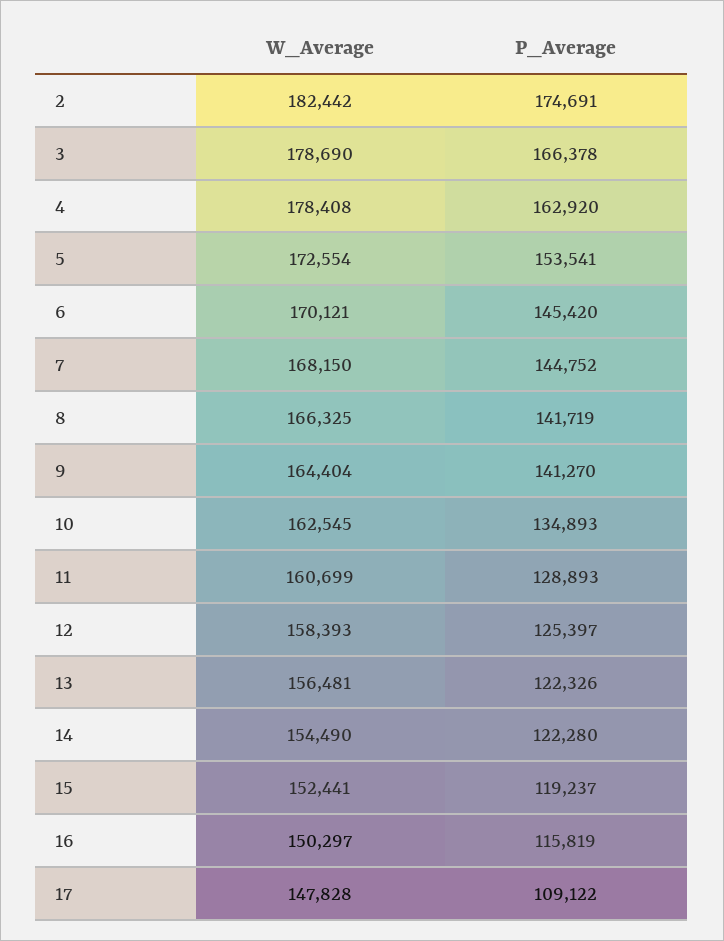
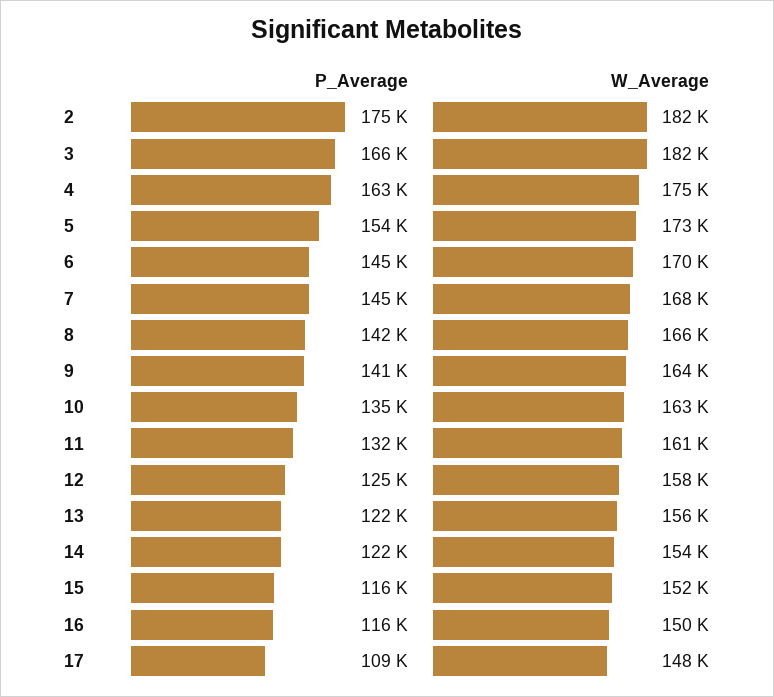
W_Average, 3: 178690 -> 182000
W_Average, 4: 178408 -> 175000
P_Average, 11: 128893 -> 132000
P_Average, 15: 119237 -> 116000

